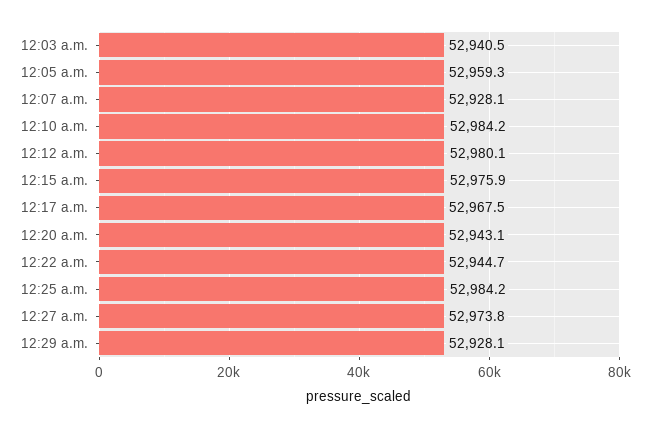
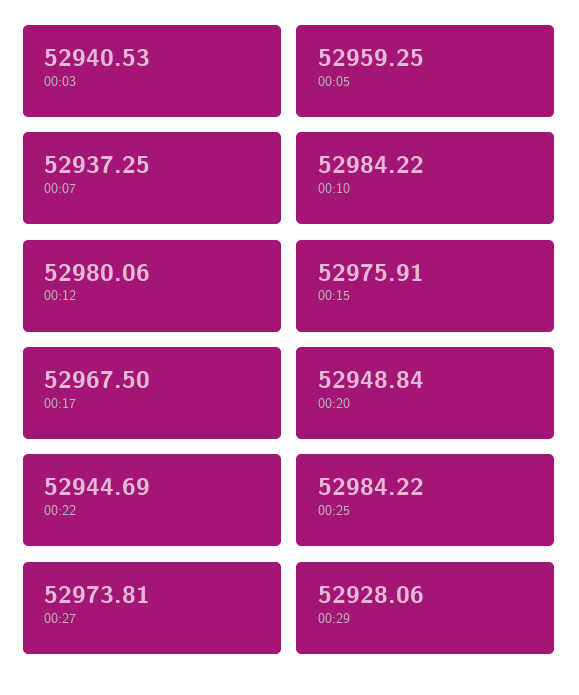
12:07 a.m.: 52928.1 -> 52937.25
12:20 a.m.: 52943.1 -> 52948.84

